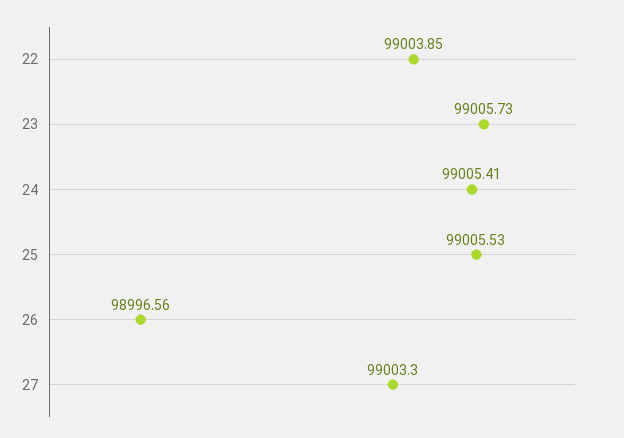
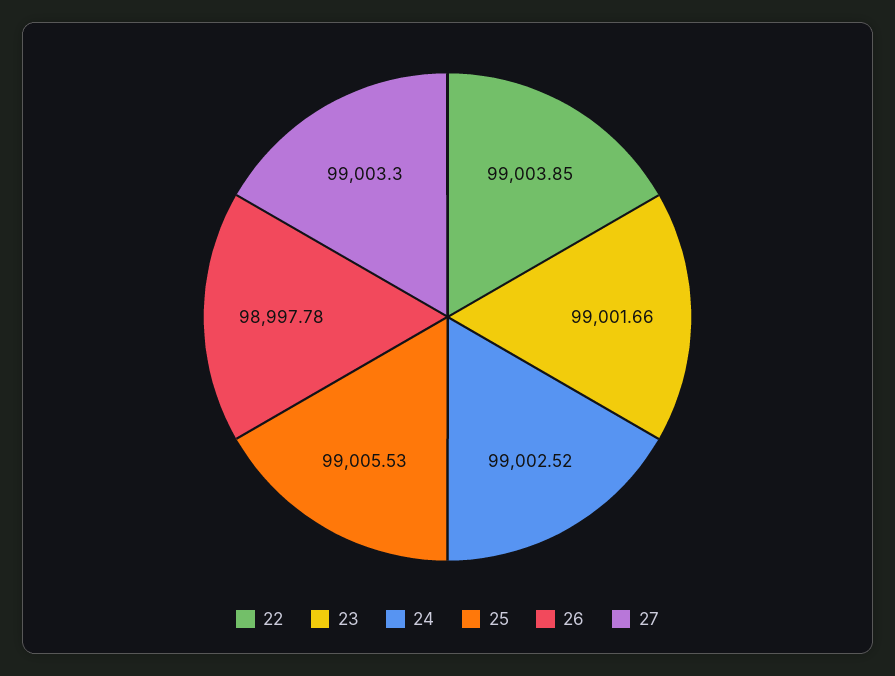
23: 99005.73 -> 99001.66
24: 99005.41 -> 99002.52
26: 98996.56 -> 98997.78

